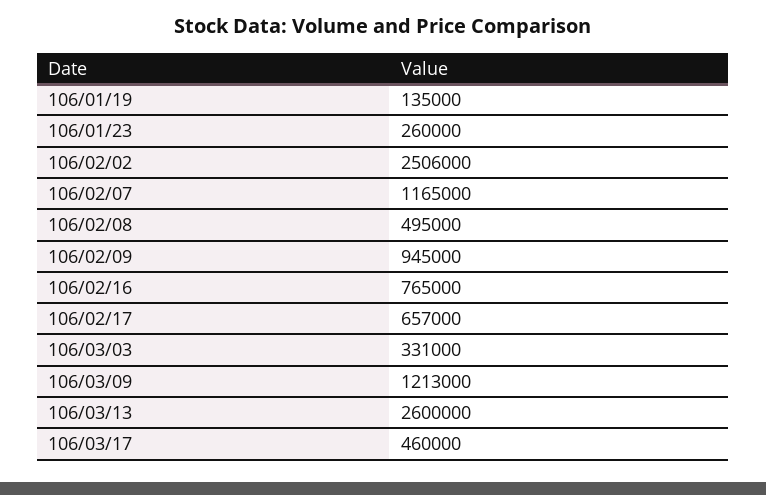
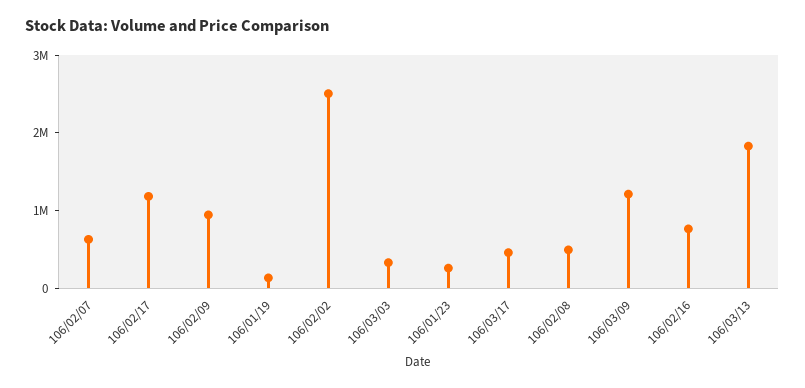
106/02/07: 1165000 -> 600000
106/02/17: 657000 -> 1200000
106/03/13: 2600000 -> 1800000

